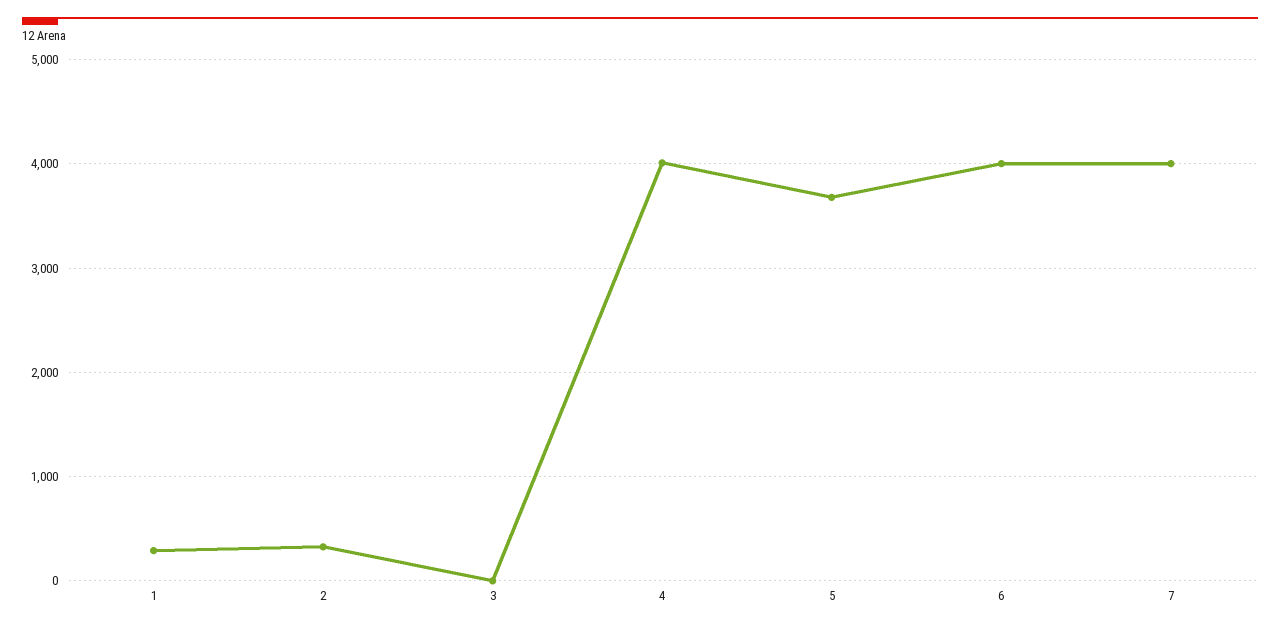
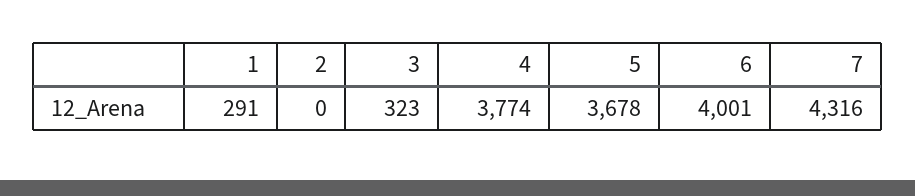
2: 300 -> 0
3: 0 -> 323
4: 4000 -> 3774
7: 4000 -> 4316

